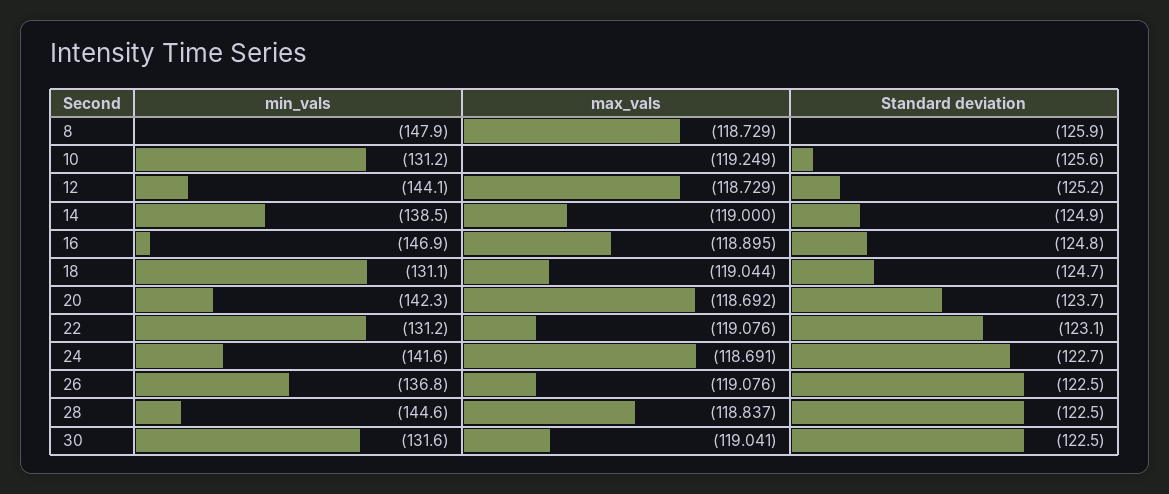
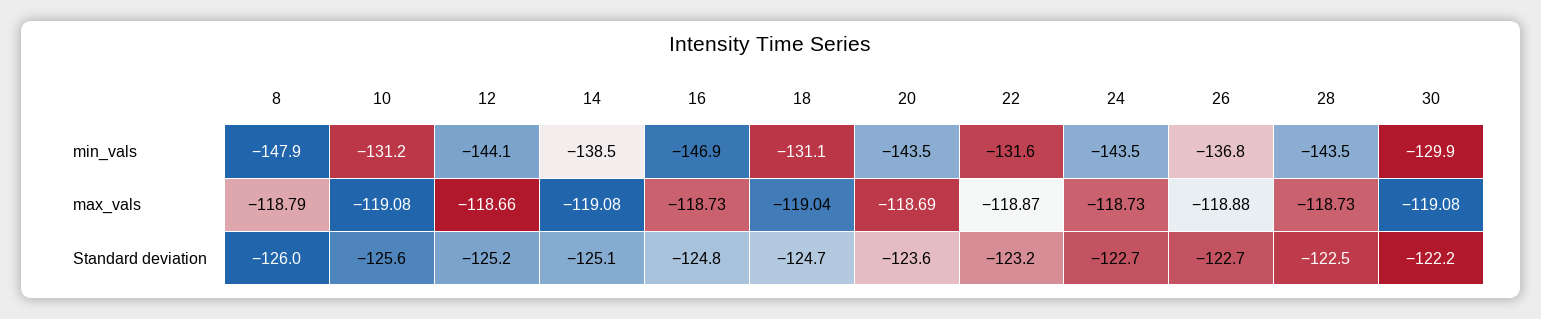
max_vals, 8: -118.729 -> -118.79
Standard deviation, 8: -125.9 -> -126
max_vals, 10: -119.249 -> -119.08
max_vals, 12: -118.729 -> -118.66
max_vals, 14: -119 -> -119.08
Standard deviation, 14: -124.9 -> -125.1
max_vals, 16: -118.895 -> -118.73
min_vals, 20: -142.3 -> -143.5
Standard deviation, 20: -123.7 -> -123.6
min_vals, 22: -131.2 -> -131.6
max_vals, 22: -119.076 -> -118.87
Standard deviation, 22: -123.1 -> -123.2
min_vals, 24: -141.6 -> -143.5
max_vals, 24: -118.691 -> -118.73
max_vals, 26: -119.076 -> -118.88
Standard deviation, 26: -122.5 -> -122.7
min_vals, 28: -144.6 -> -143.5
max_vals, 28: -118.837 -> -118.73
min_vals, 30: -131.6 -> -129.9
max_vals, 30: -119.041 -> -119.08
Standard deviation, 30: -122.5 -> -122.2

